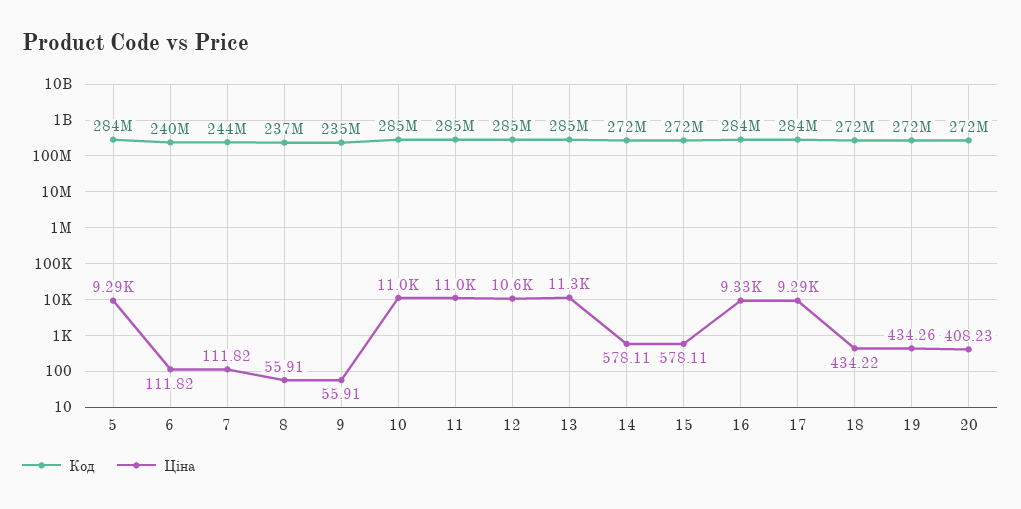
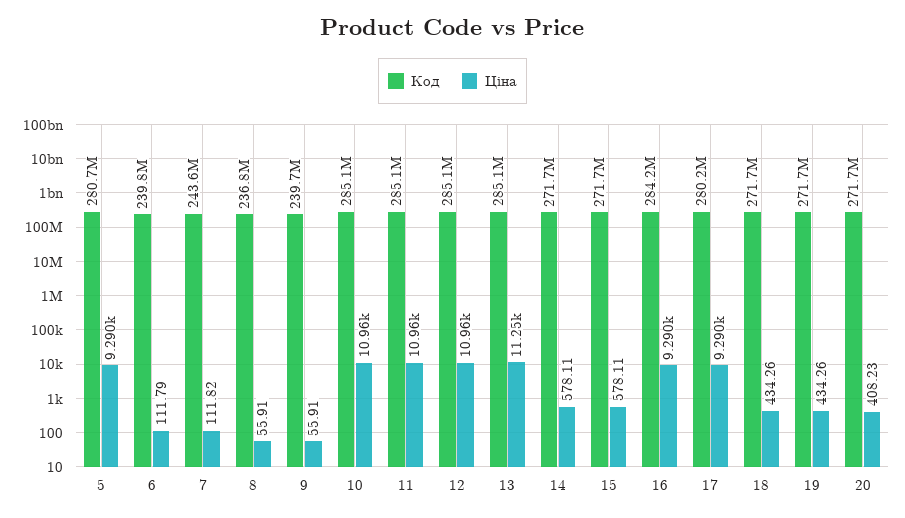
Код, 5: 284000000 -> 280700000
Ціна, 6: 111.82 -> 111.79
Код, 9: 235000000 -> 239700000
Ціна, 12: 10600 -> 10960
Ціна, 16: 9330 -> 9290
Код, 17: 284000000 -> 280200000
Ціна, 18: 434.22 -> 434.26

